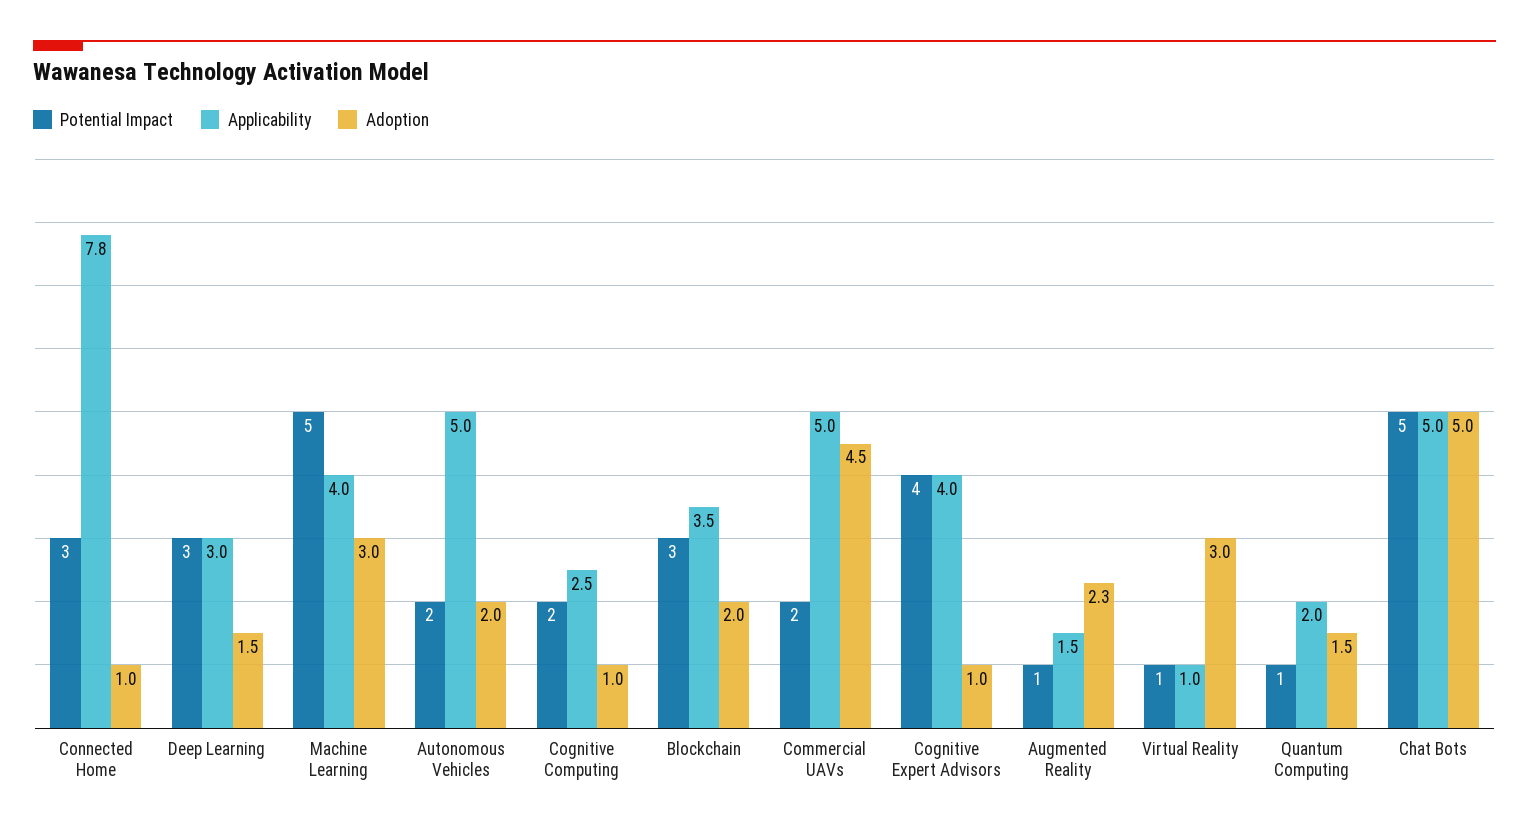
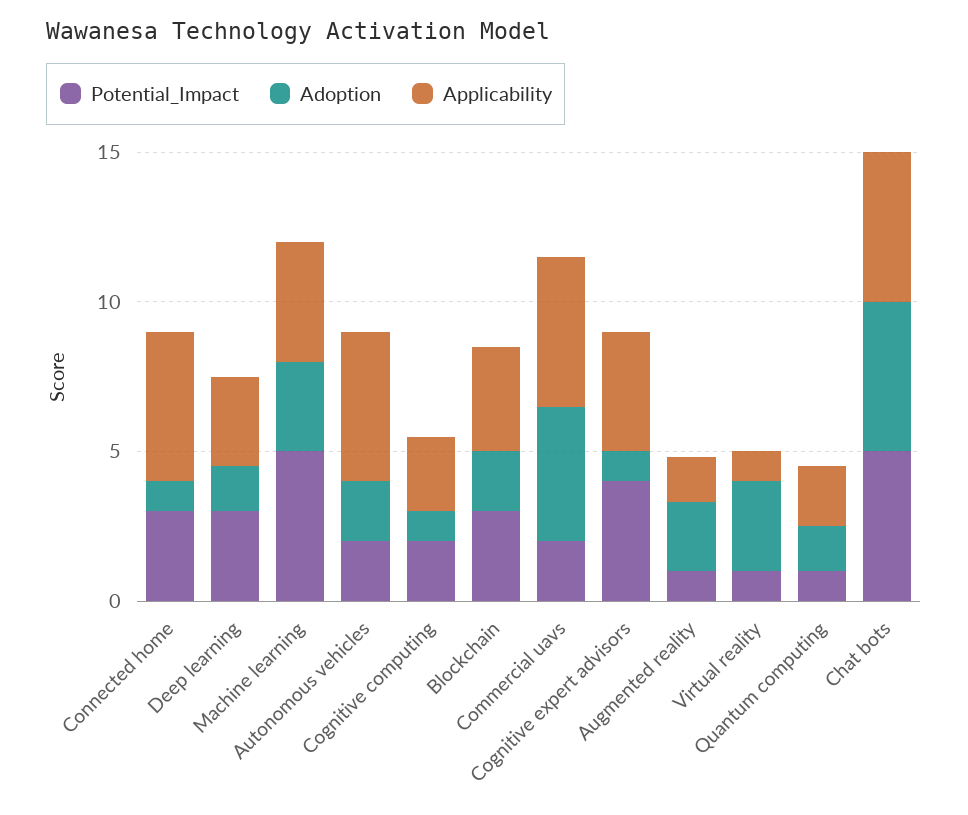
Applicability, Connected Home: 7.8 -> 5

